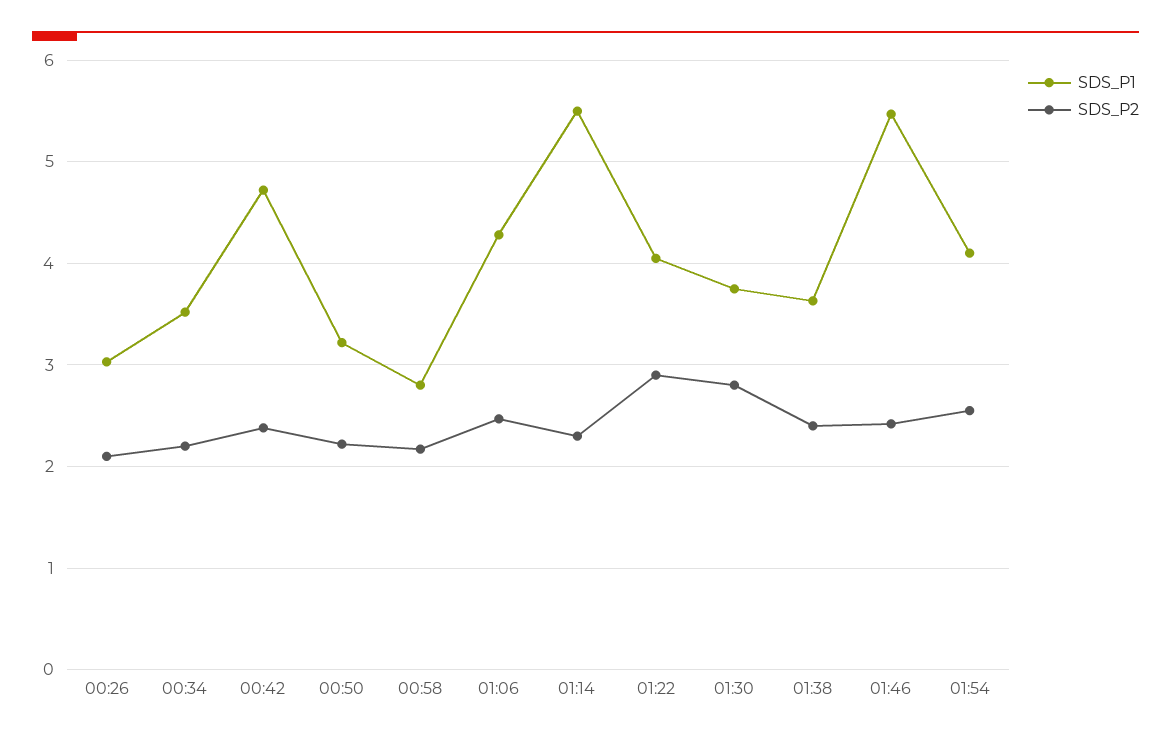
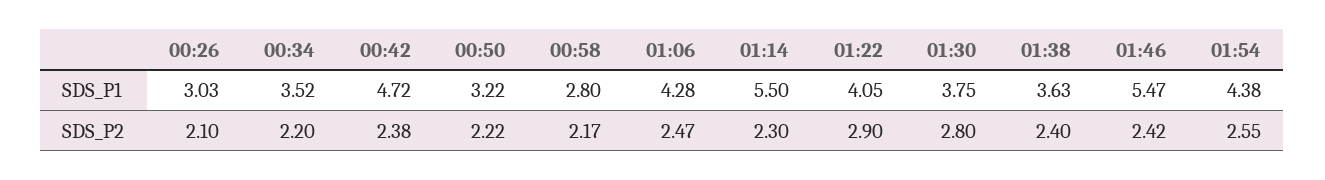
SDS_P1, 01:54: 4.1 -> 4.38

